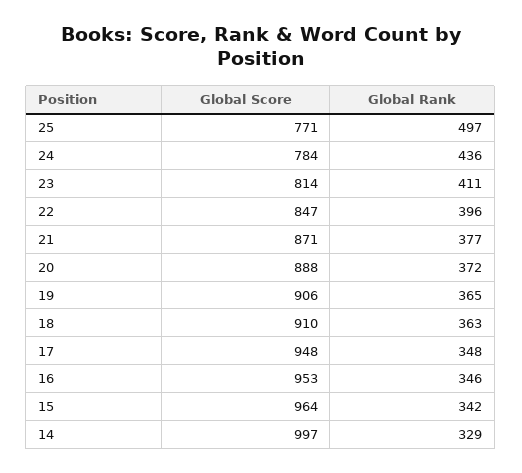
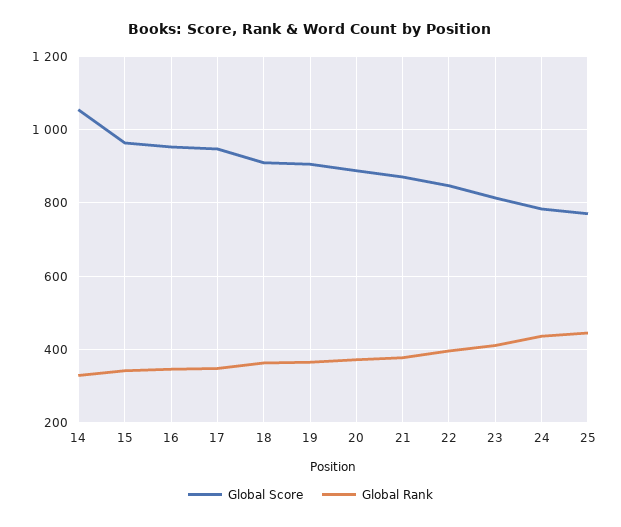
Global Rank, 25: 497 -> 440
Global Score, 14: 997 -> 1060

